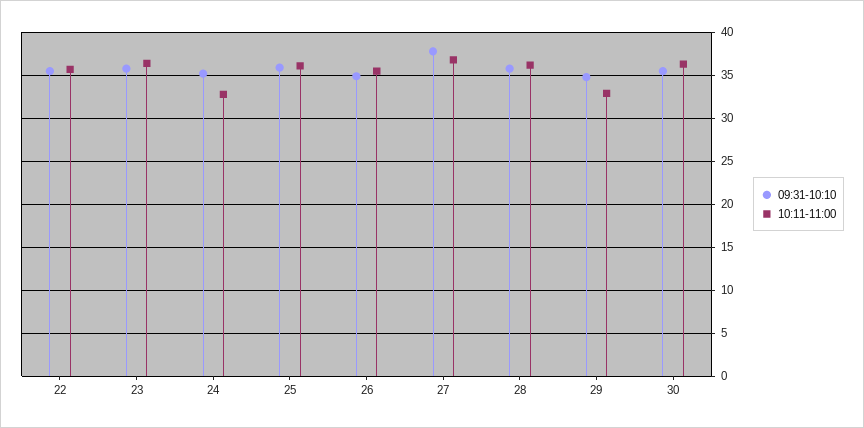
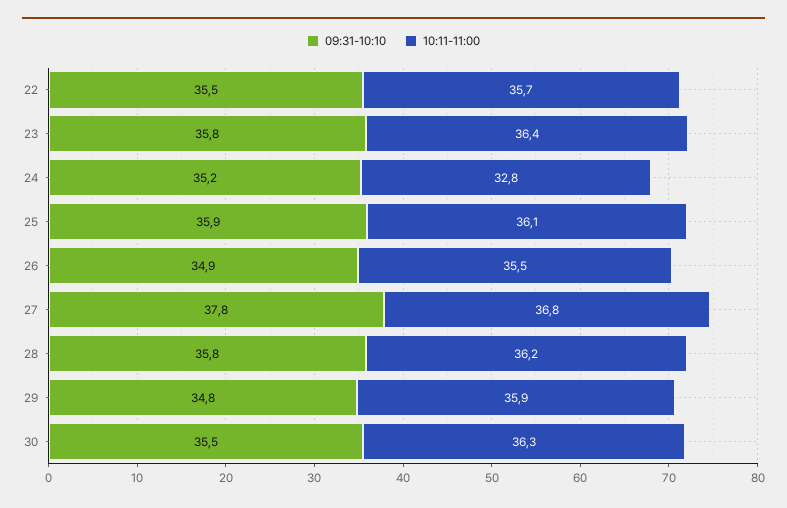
10:11-11:00, 29: 33 -> 35.9

